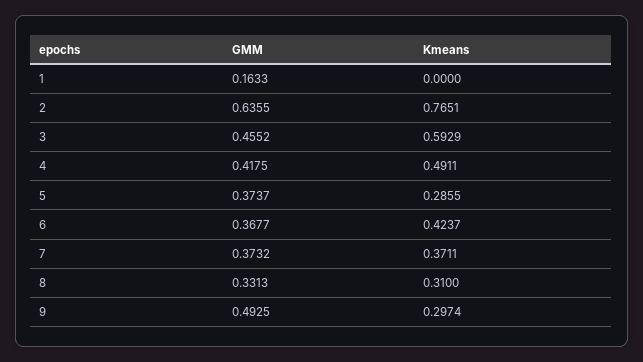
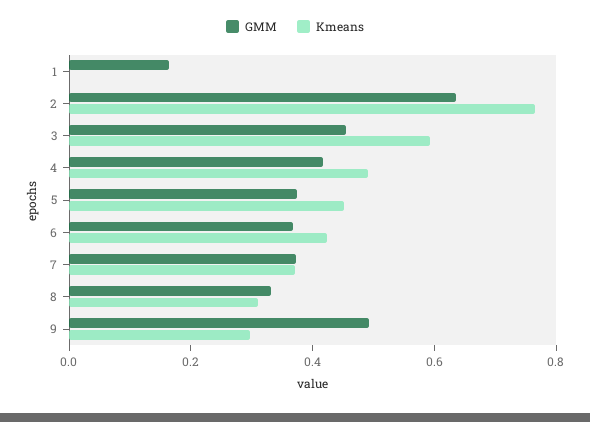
Kmeans, 5: 0.2855 -> 0.45

